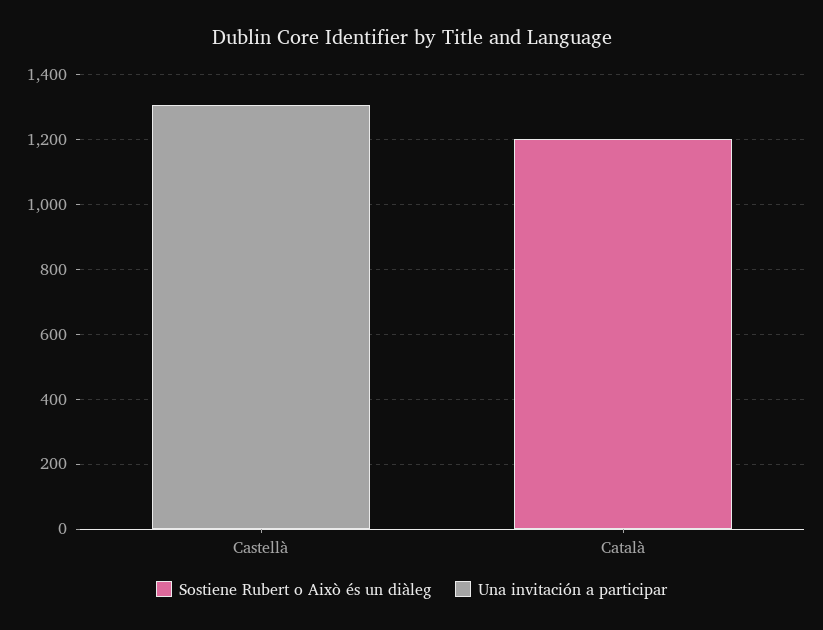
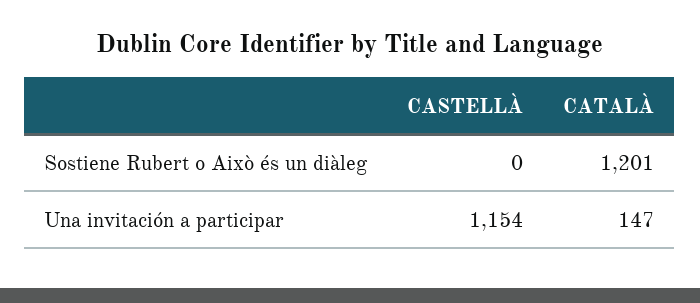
Una invitación a participar, Castellà: 1300 -> 1154
Una invitación a participar, Català: 0 -> 147

